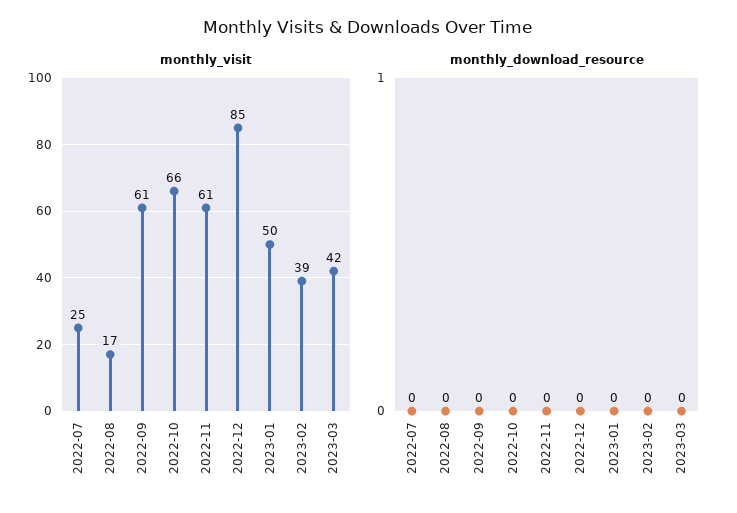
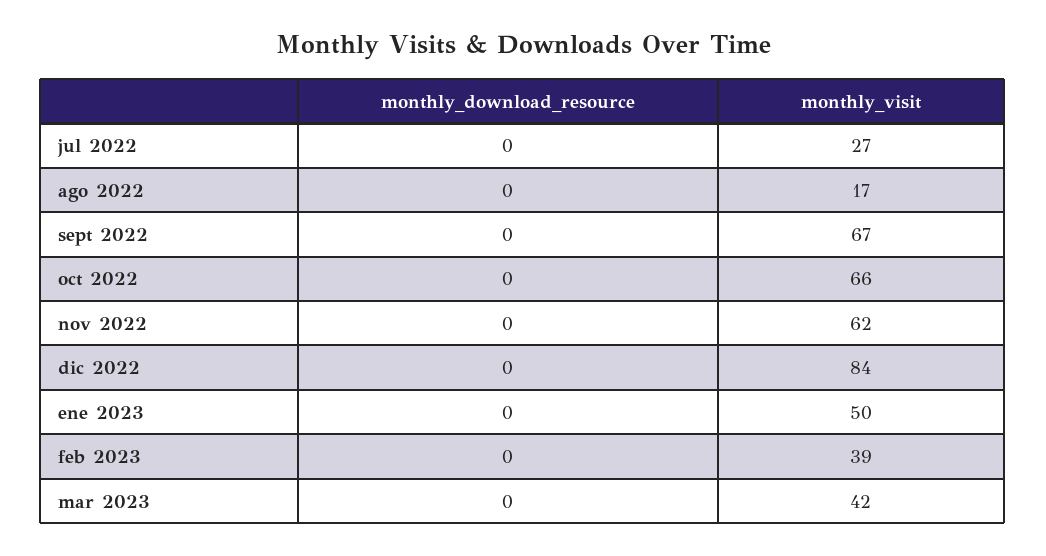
monthly_visit, 2022-07: 25 -> 27
monthly_visit, 2022-09: 61 -> 67
monthly_visit, 2022-11: 61 -> 62
monthly_visit, 2022-12: 85 -> 84

